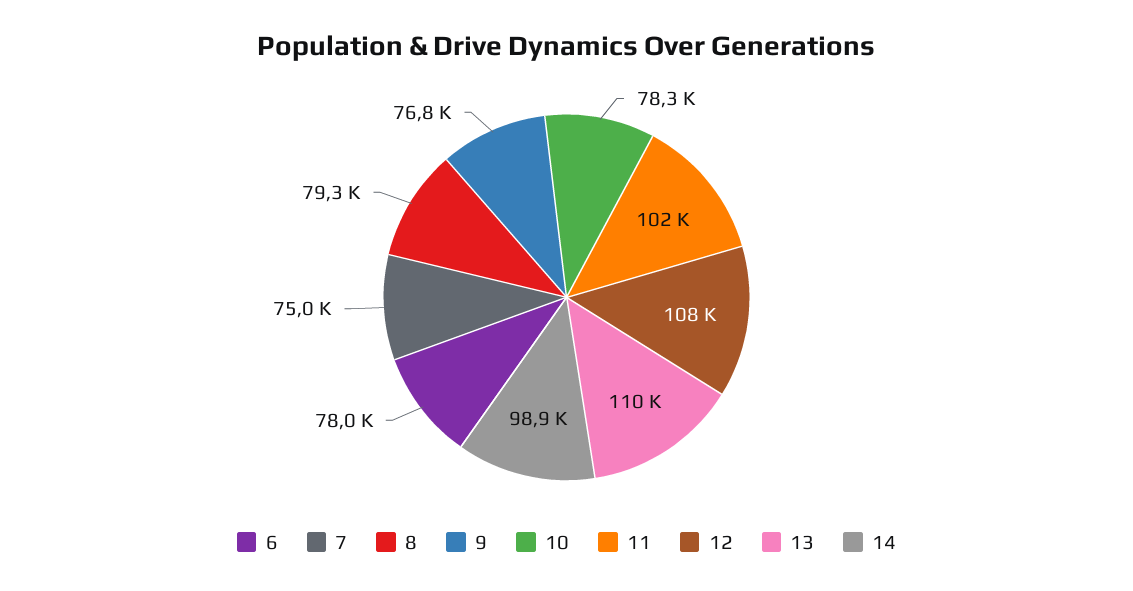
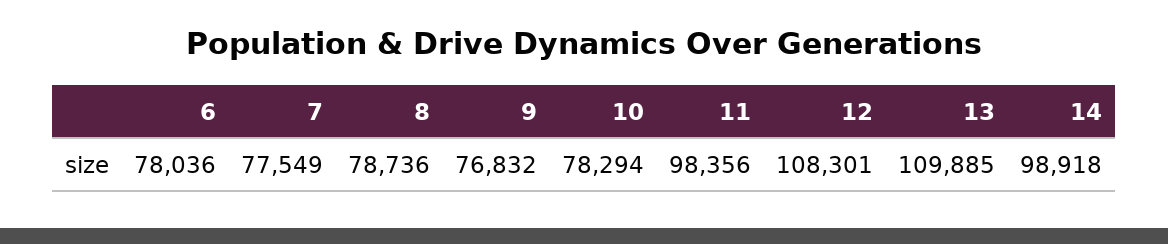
7: 75000 -> 77549
8: 79300 -> 78736
11: 102000 -> 98356

